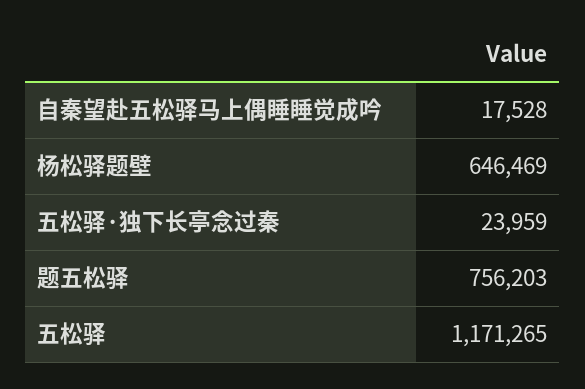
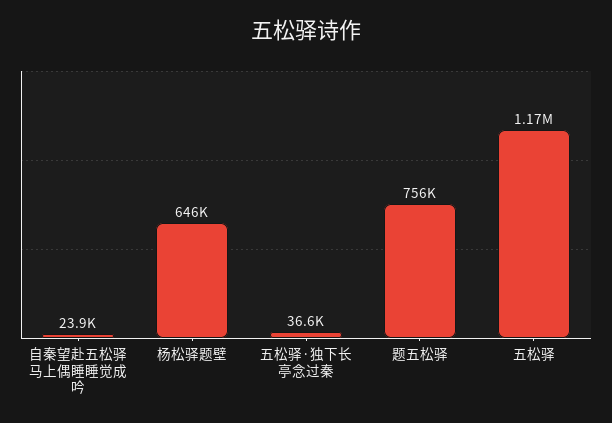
自秦望赴五松驿马上偶睡睡觉成吟: 17528 -> 23900
五松驿·独下长亭念过秦: 23959 -> 36600

